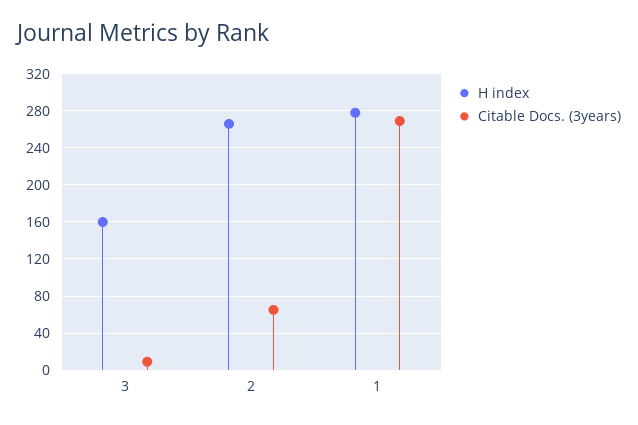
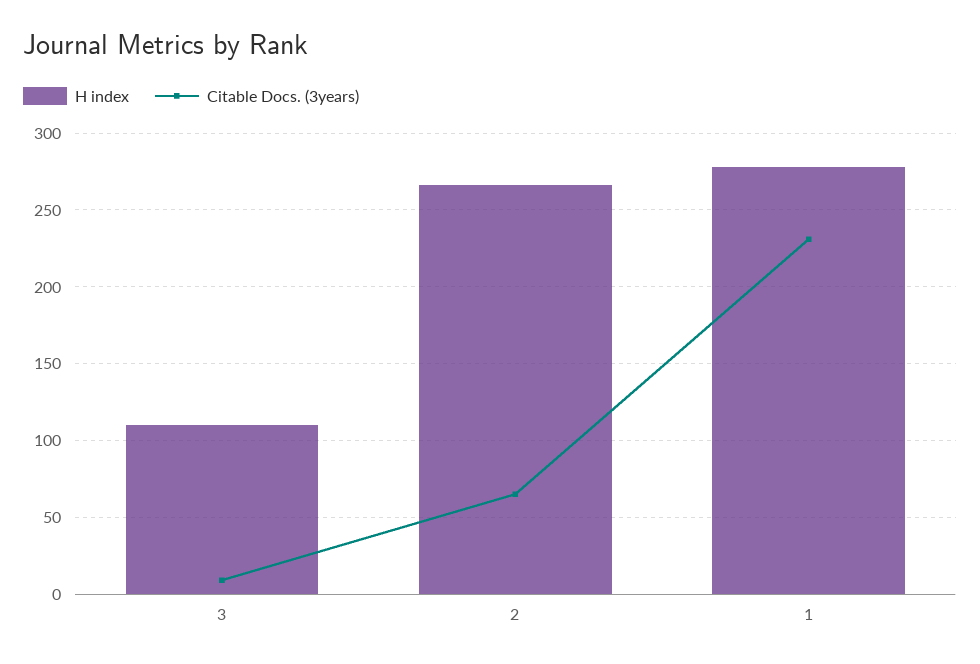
H index, 3: 160 -> 110
Citable Docs. (3years), 1: 270 -> 230

